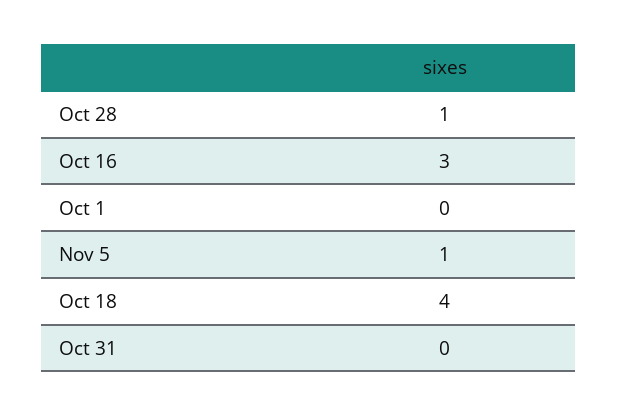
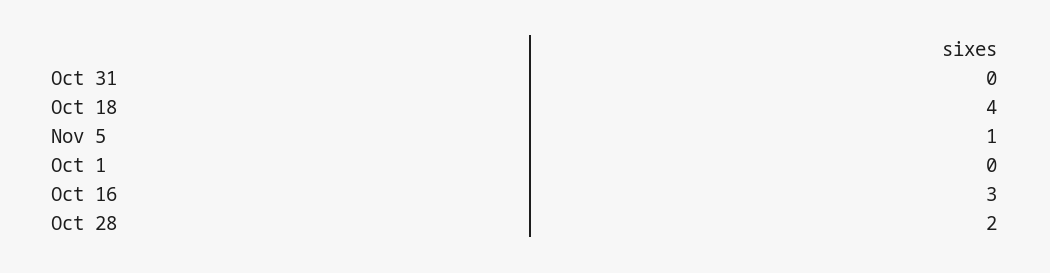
Oct 28: 1 -> 2

